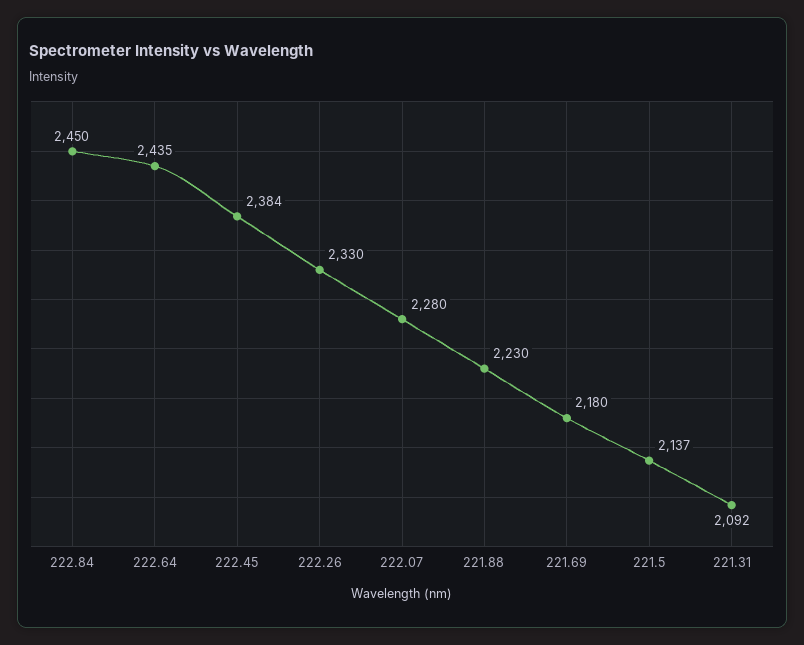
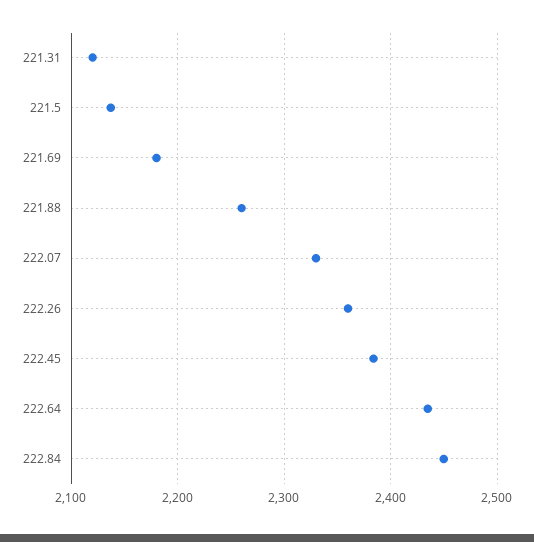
222.26: 2330 -> 2360
222.07: 2280 -> 2330
221.88: 2230 -> 2260
221.31: 2092 -> 2120

